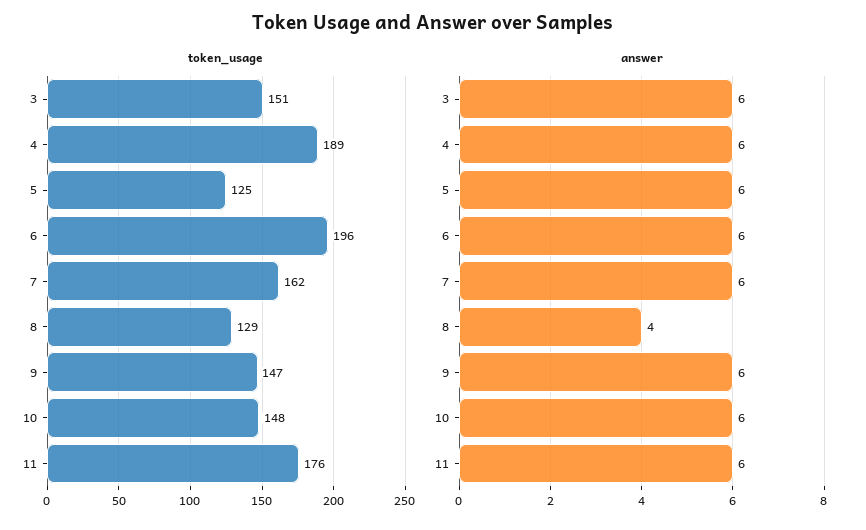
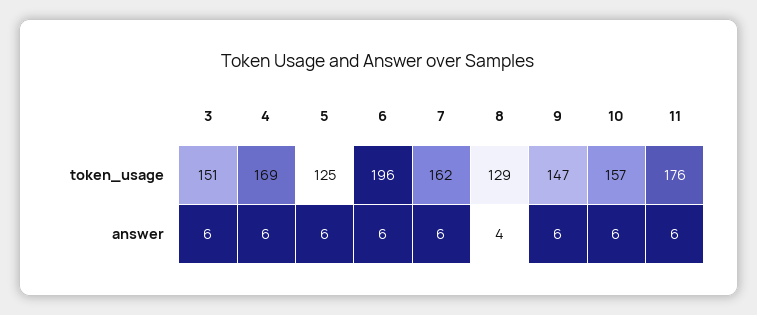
token_usage, 4: 189 -> 169
token_usage, 10: 148 -> 157

